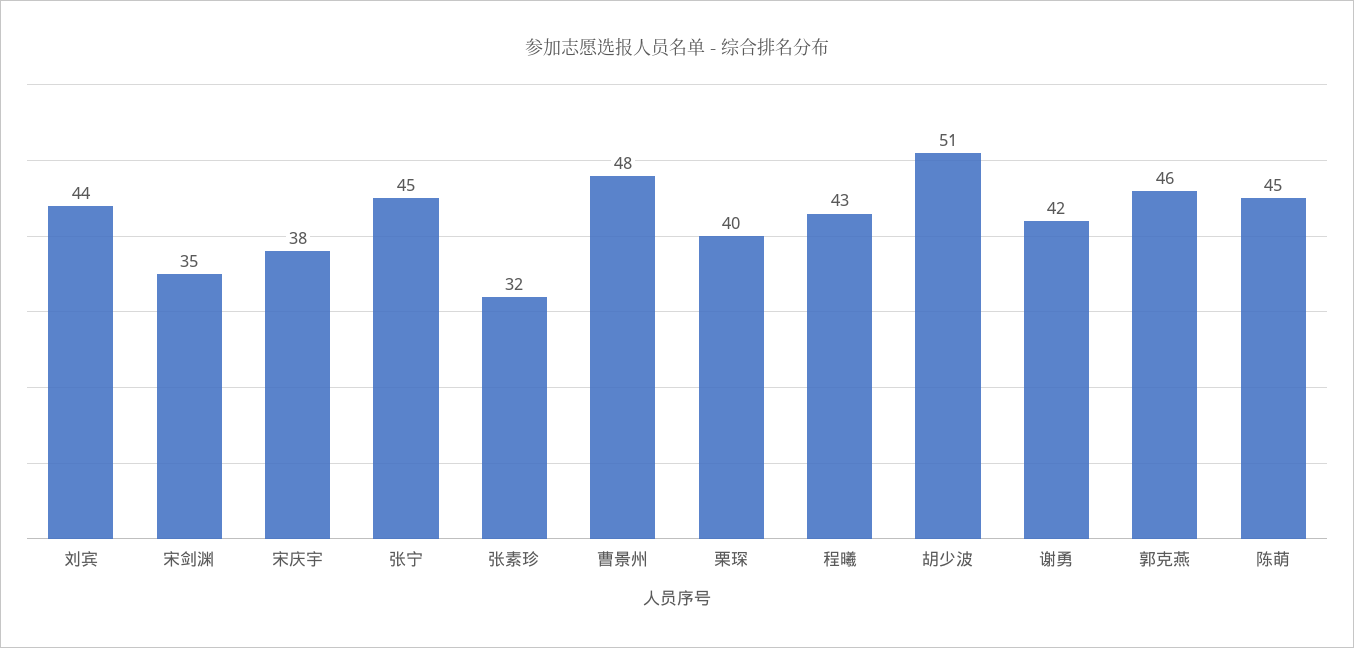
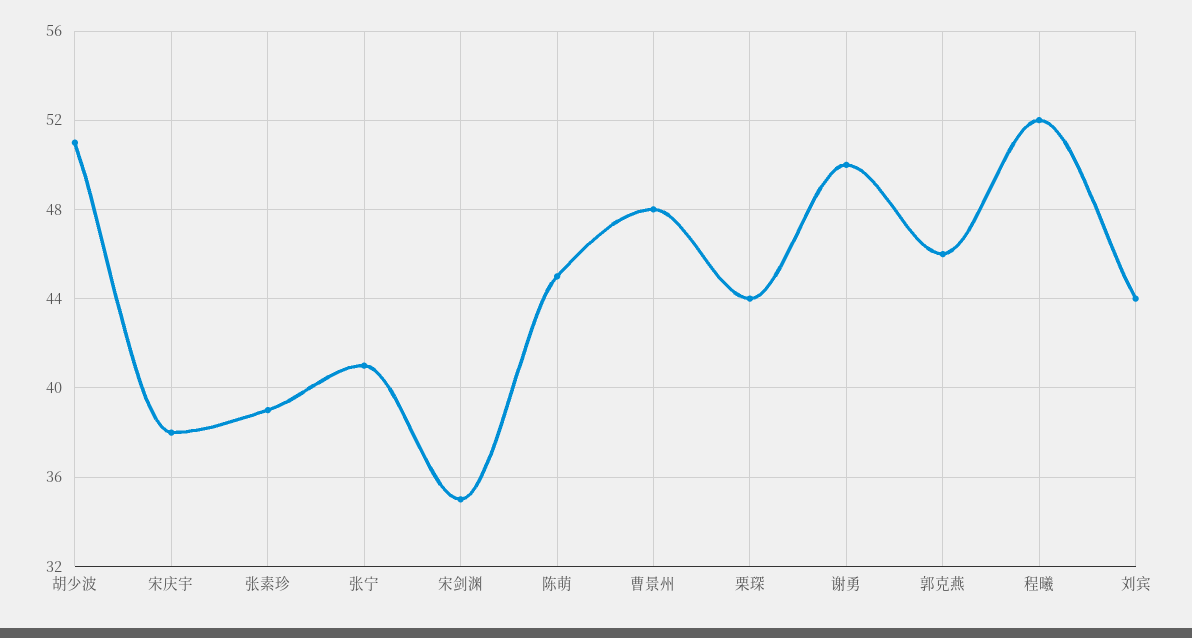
张宁: 45 -> 41
张素珍: 32 -> 39
栗琛: 40 -> 44
程曦: 43 -> 52
谢勇: 42 -> 50

